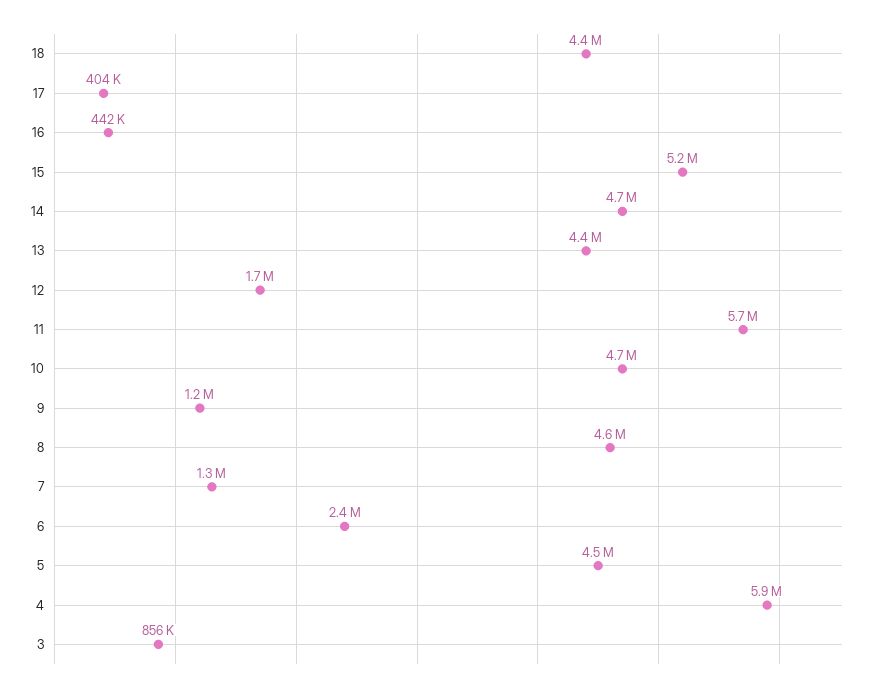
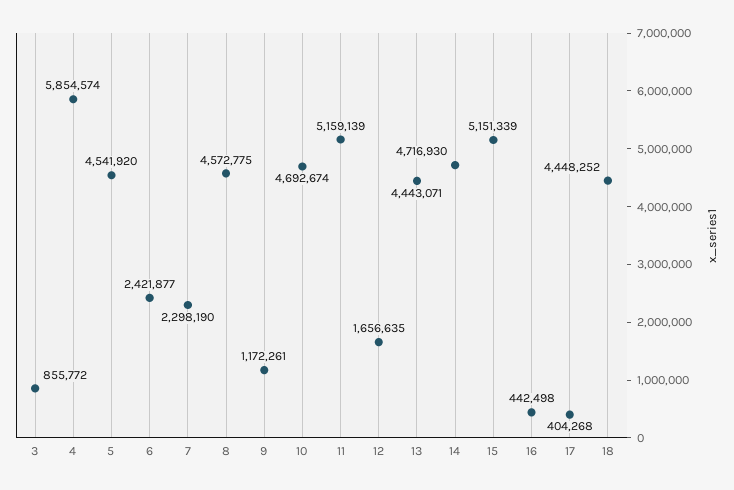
11: 5700000 -> 5159139
7: 1300000 -> 2298190

